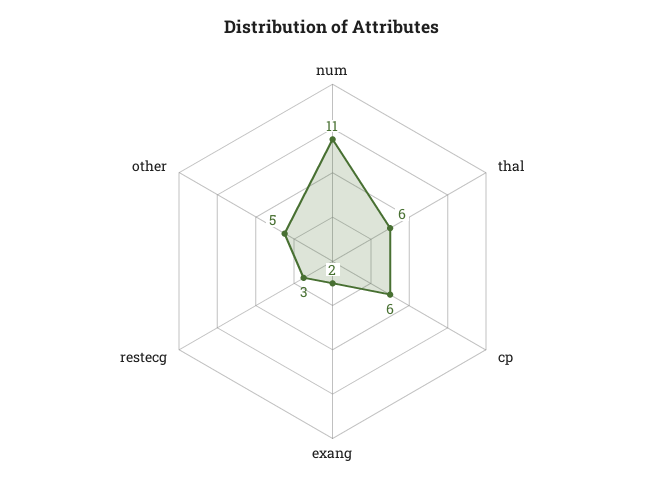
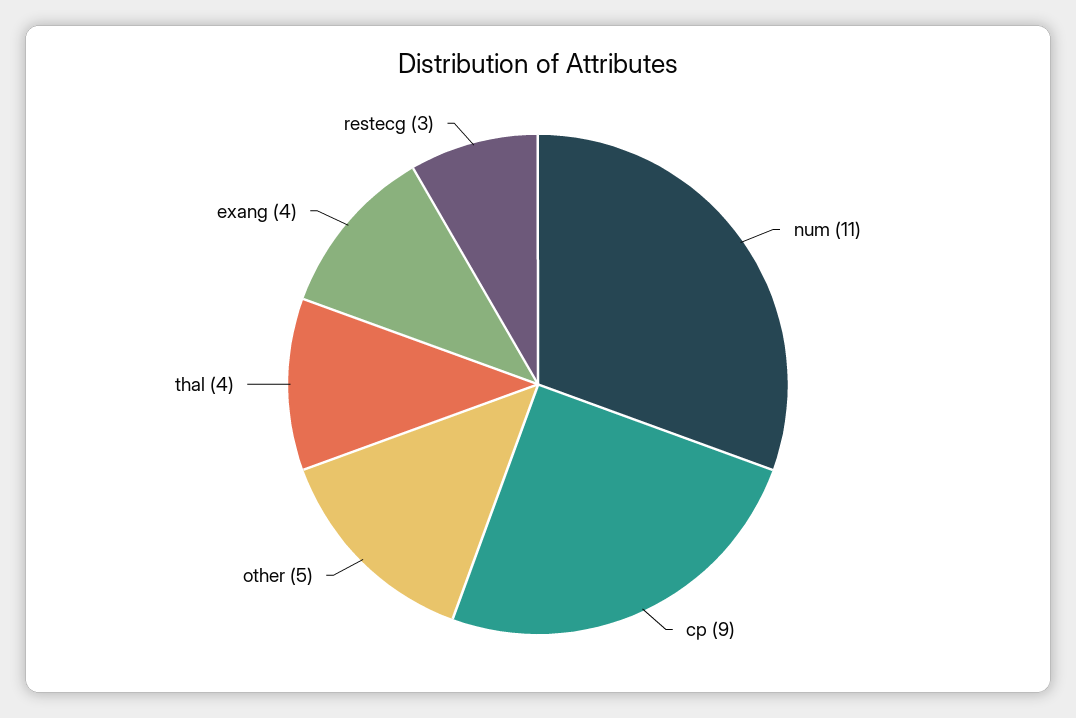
thal: 6 -> 4
cp: 6 -> 9
exang: 2 -> 4

